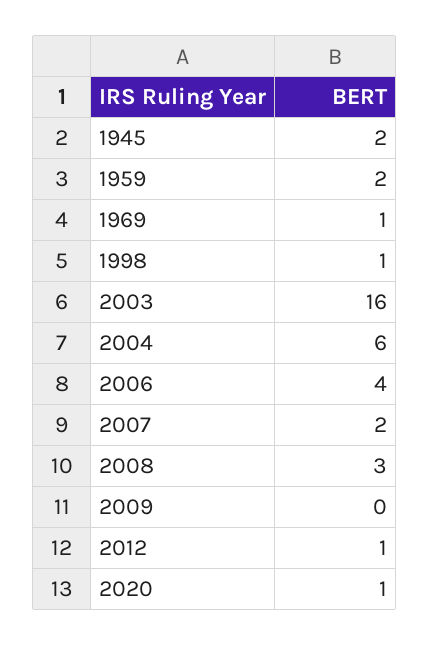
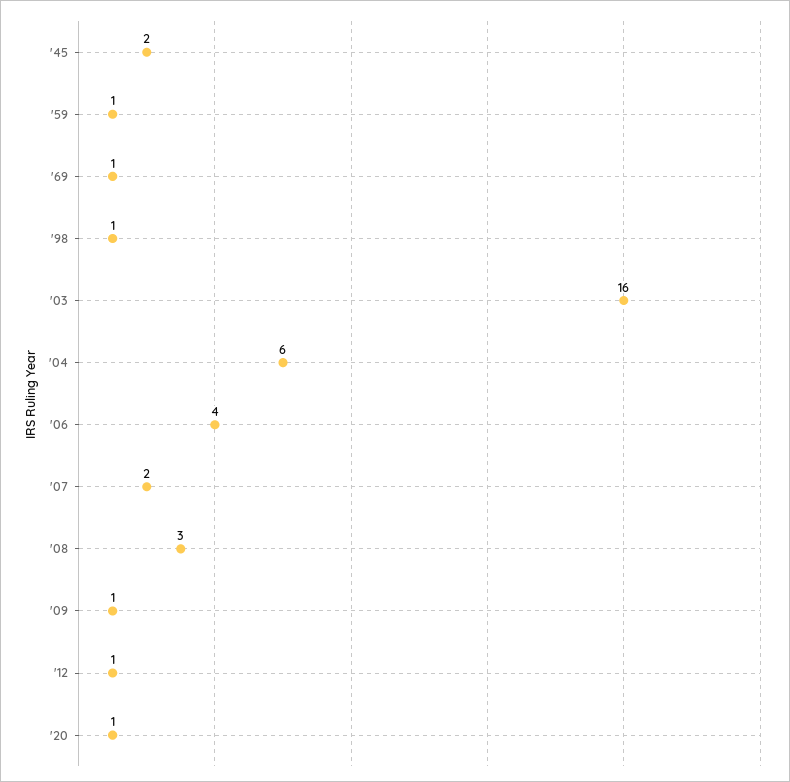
1959: 2 -> 1
2009: 0 -> 1

